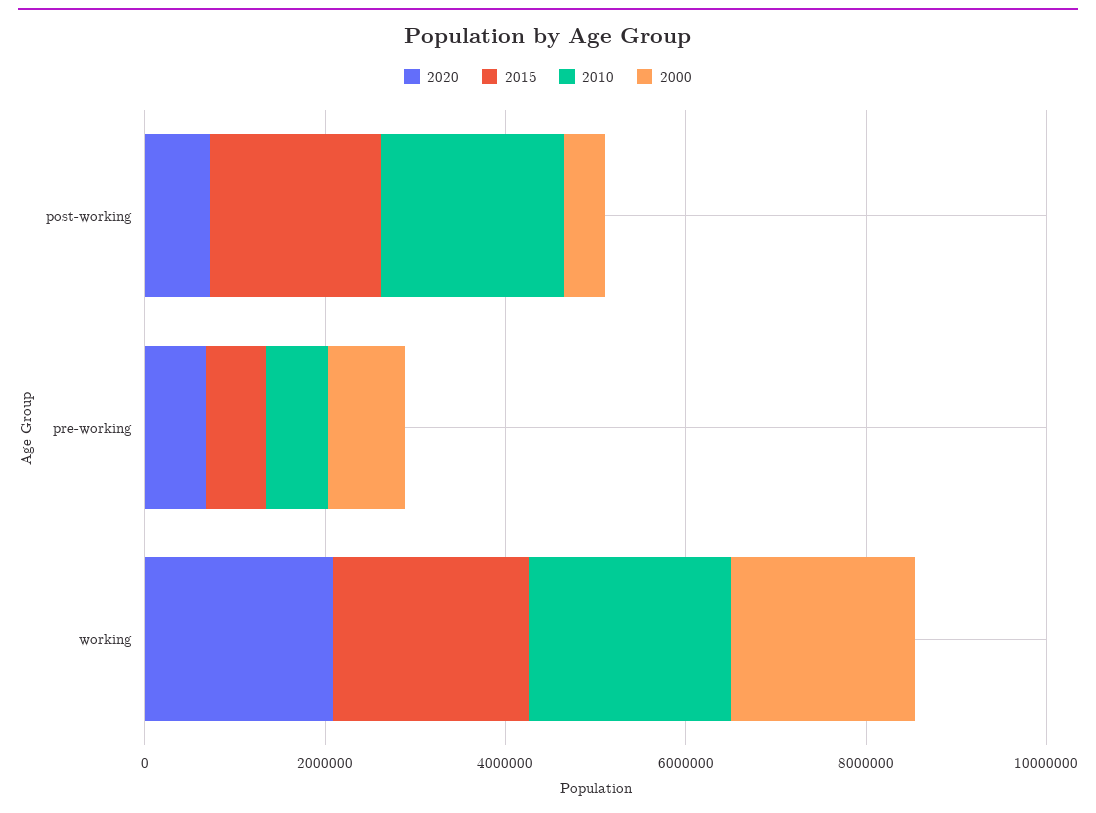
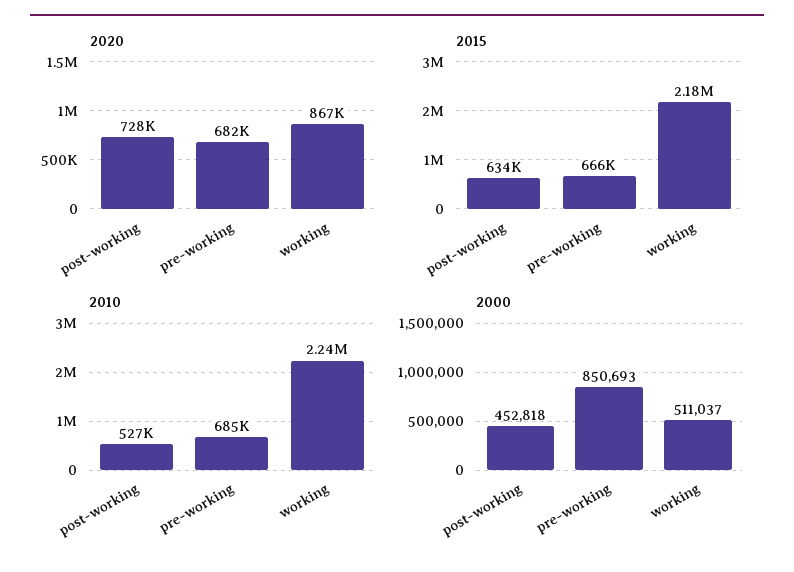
2015, post-working: 2000000 -> 634000
2010, post-working: 2000000 -> 527000
2020, working: 2000000 -> 867000
2000, working: 2000000 -> 511037

